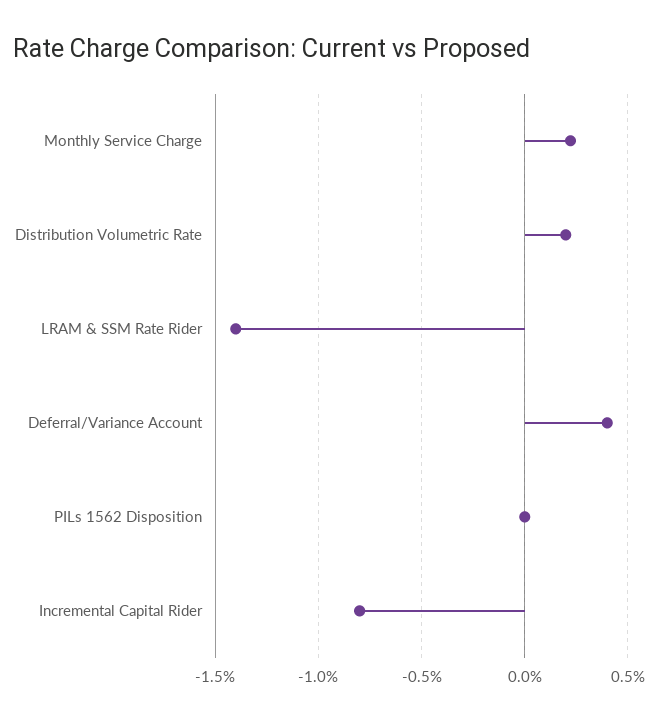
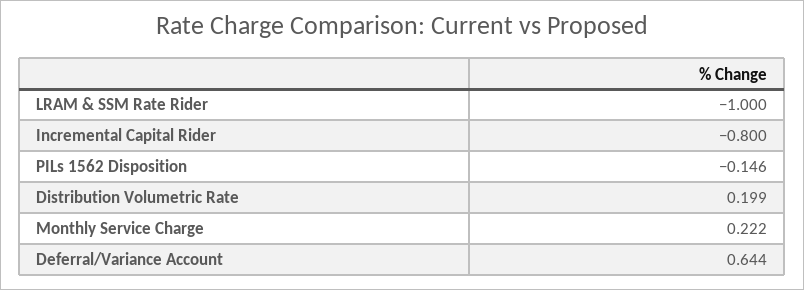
LRAM & SSM Rate Rider: -1.4 -> -1
Deferral/Variance Account: 0.4 -> 0.644
PILs 1562 Disposition: 0 -> -0.146

